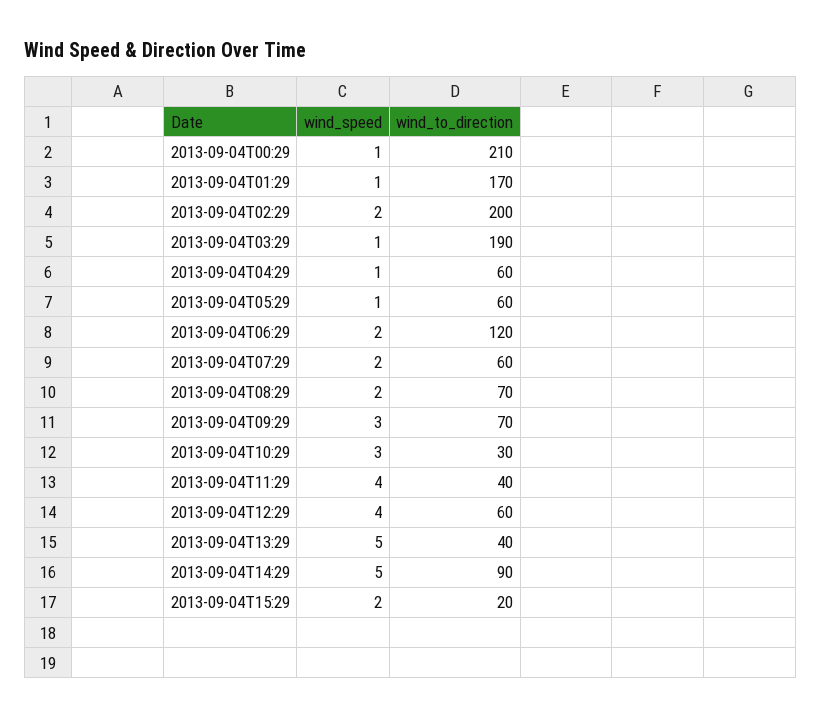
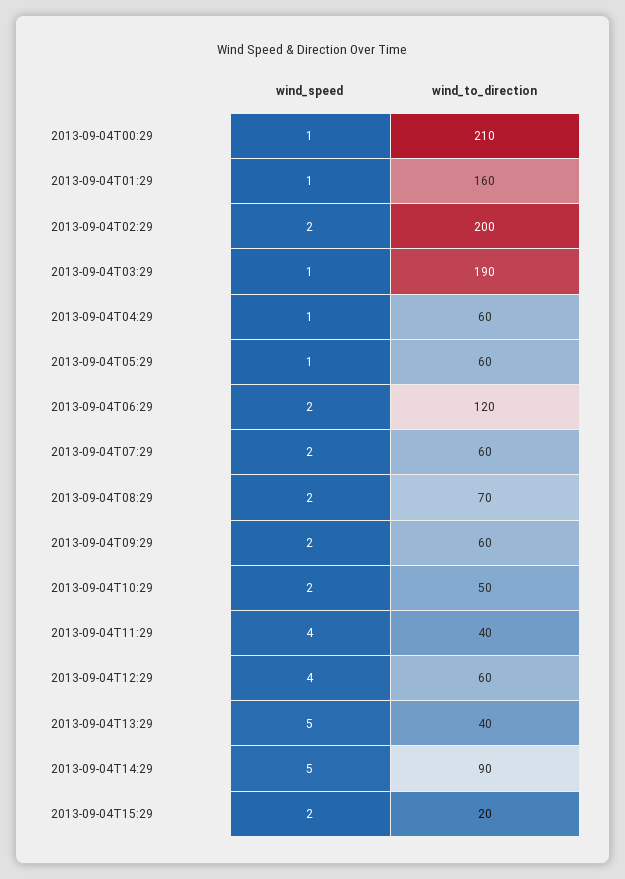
wind_to_direction, 2013-09-04T01:29: 170 -> 160
wind_speed, 2013-09-04T09:29: 3 -> 2
wind_to_direction, 2013-09-04T09:29: 70 -> 60
wind_speed, 2013-09-04T10:29: 3 -> 2
wind_to_direction, 2013-09-04T10:29: 30 -> 50

